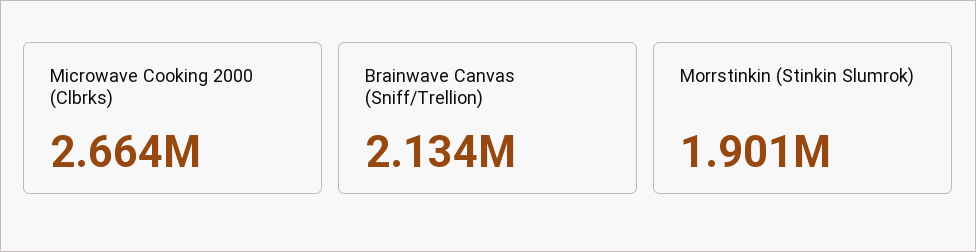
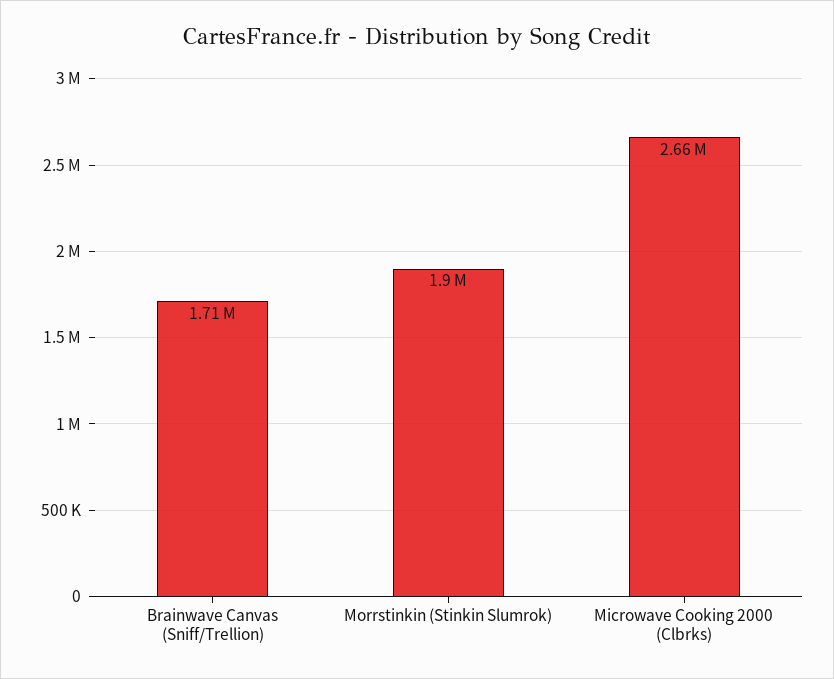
Brainwave Canvas (Sniff/Trellion): 2134000 -> 1710000

